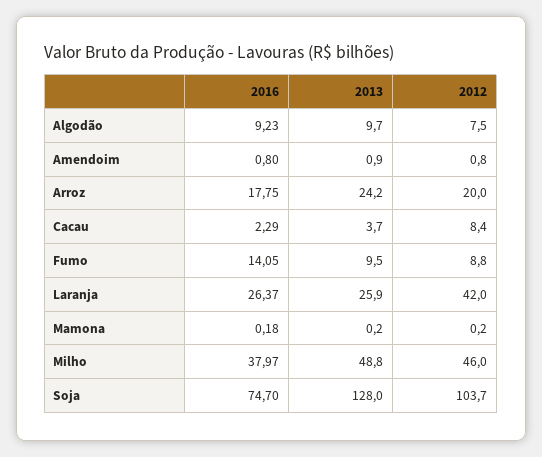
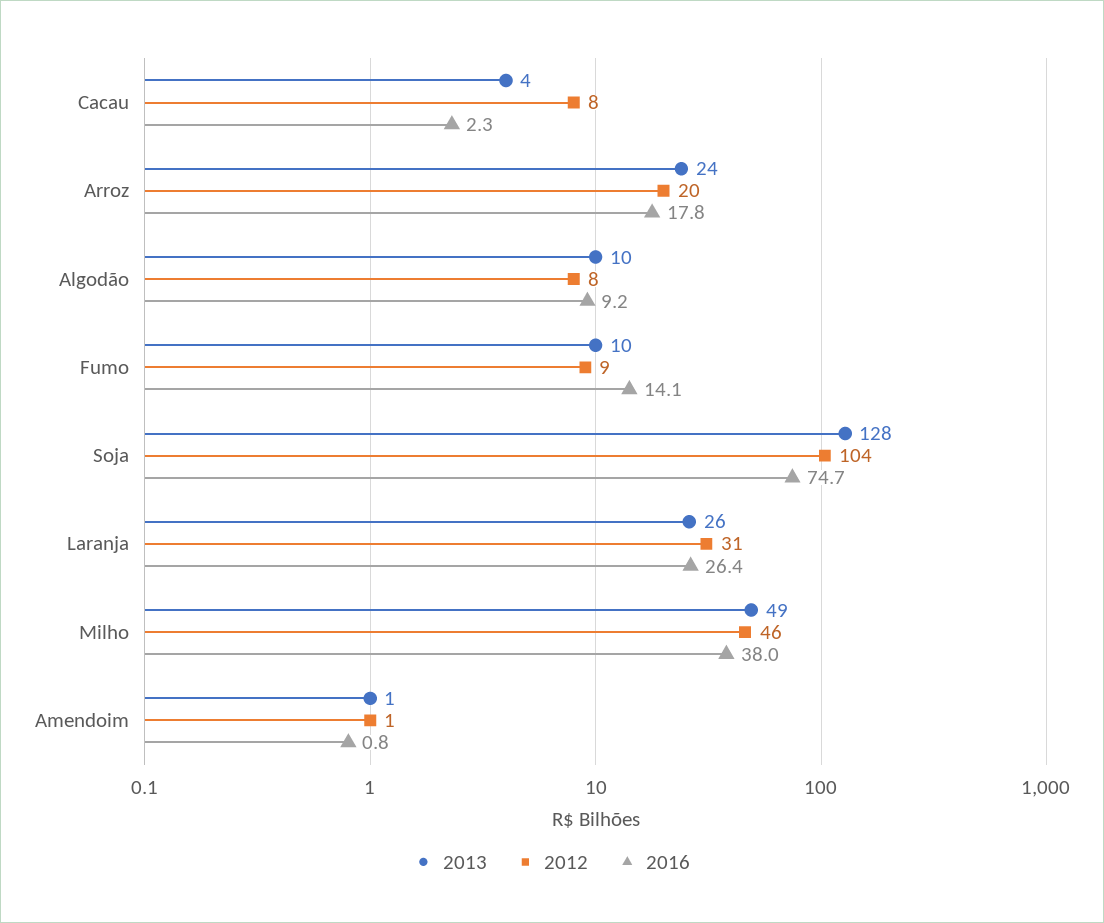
2012, Laranja: 42 -> 31
2016, Mamona: 0.18 -> none
2013, Mamona: 0.2 -> none
2012, Mamona: 0.2 -> none

